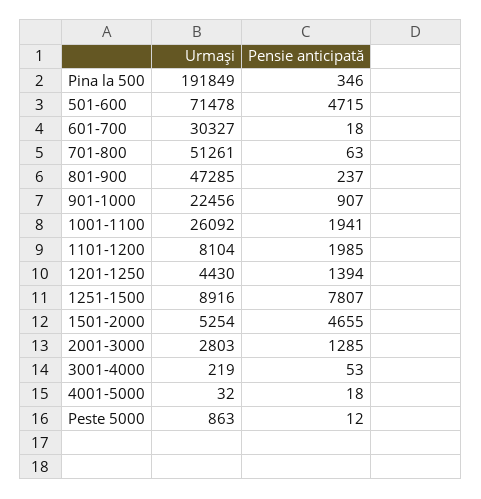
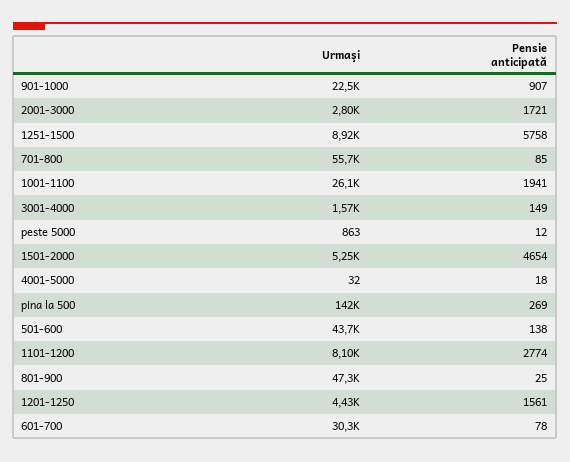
Urmaşi, Pina la 500: 191849 -> 142000
Pensie anticipată, Pina la 500: 346 -> 269
Urmaşi, 501-600: 71478 -> 43700
Pensie anticipată, 501-600: 4715 -> 138
Pensie anticipată, 601-700: 18 -> 78
Urmaşi, 701-800: 51261 -> 55700
Pensie anticipată, 701-800: 63 -> 85
Pensie anticipată, 801-900: 237 -> 25
Pensie anticipată, 1101-1200: 1985 -> 2774
Pensie anticipată, 1201-1250: 1394 -> 1561
Pensie anticipată, 1251-1500: 7807 -> 5758
Pensie anticipată, 1501-2000: 4655 -> 4654
Pensie anticipată, 2001-3000: 1285 -> 1721
Urmaşi, 3001-4000: 219 -> 1570
Pensie anticipată, 3001-4000: 53 -> 149

